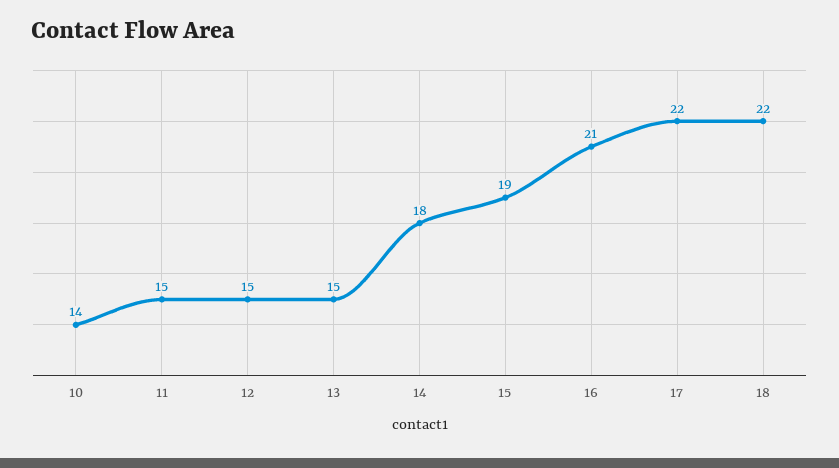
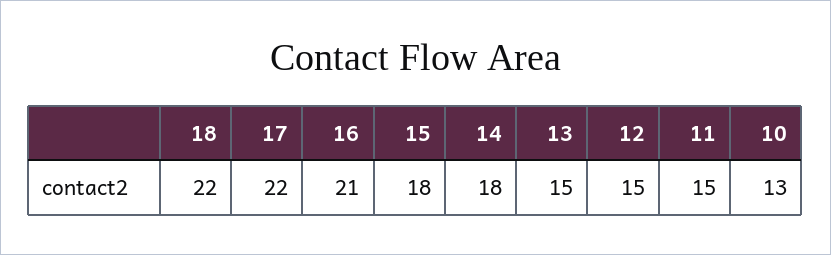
10: 14 -> 13
15: 19 -> 18

